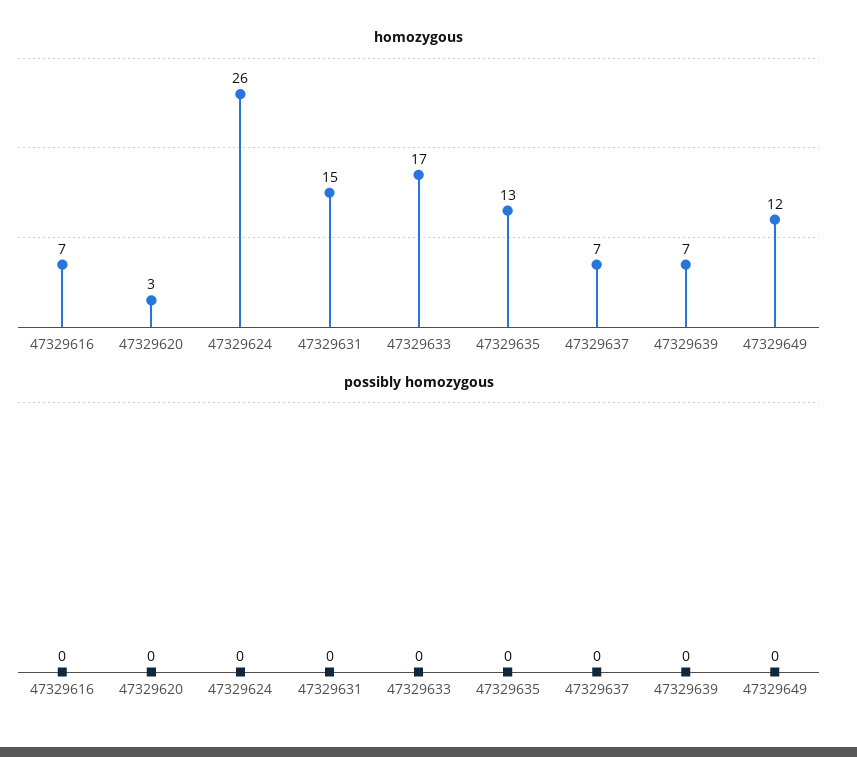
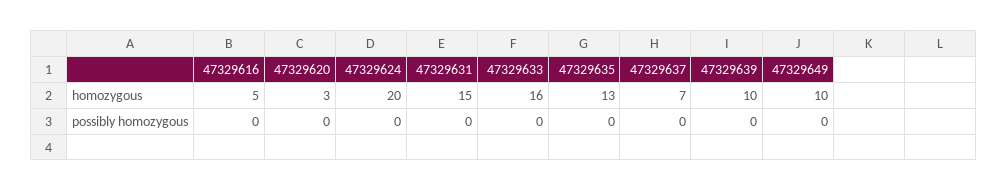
homozygous, 47329616: 7 -> 5
homozygous, 47329624: 26 -> 20
homozygous, 47329633: 17 -> 16
homozygous, 47329639: 7 -> 10
homozygous, 47329649: 12 -> 10

